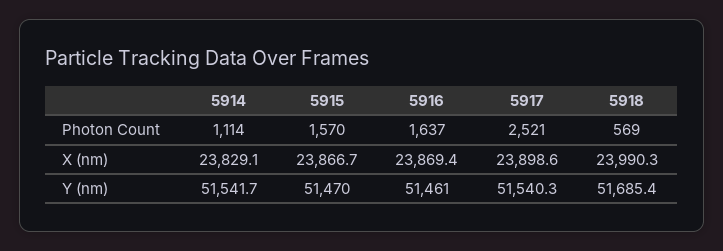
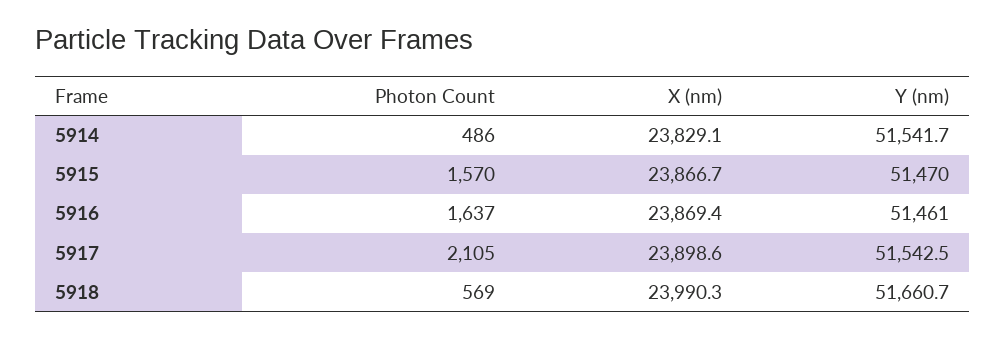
5914, Photon Count: 1114 -> 486
5917, Photon Count: 2521 -> 2105
5917, Y (nm): 51540.3 -> 51542.5
5918, Y (nm): 51685.4 -> 51660.7

